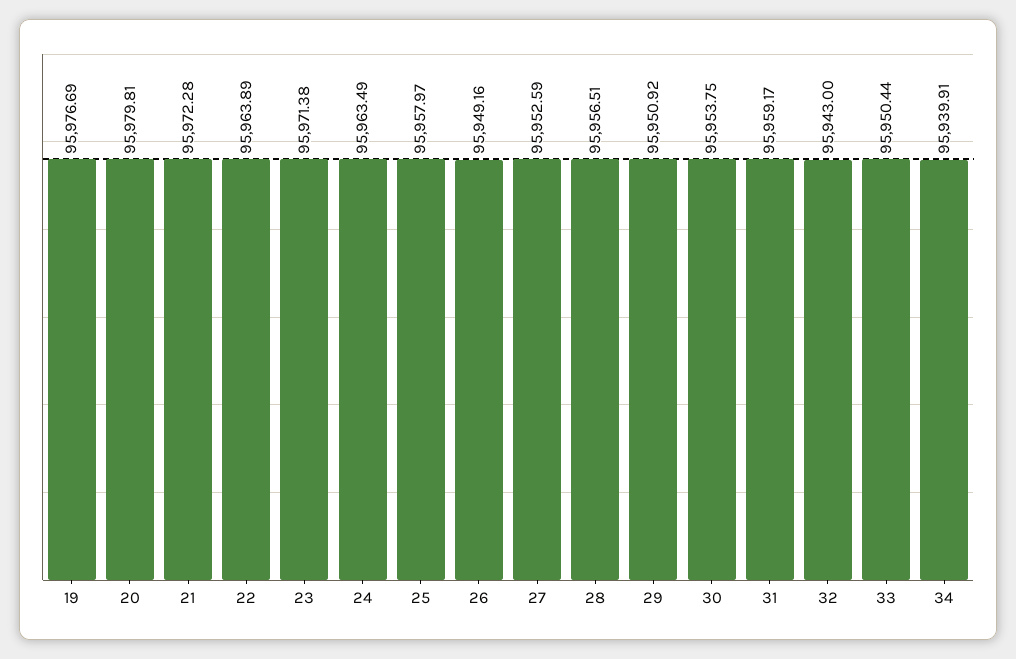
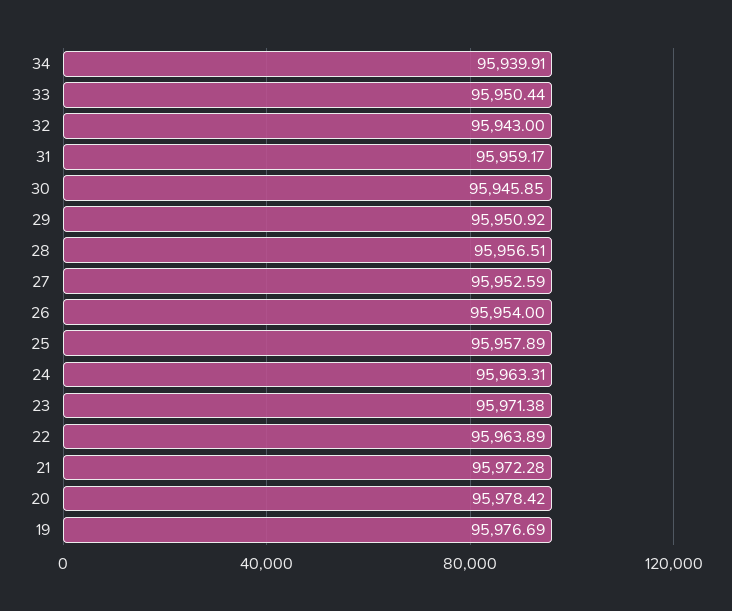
20: 95979.81 -> 95978.42
24: 95963.49 -> 95963.31
25: 95957.97 -> 95957.89
26: 95949.16 -> 95954
30: 95953.75 -> 95945.85

